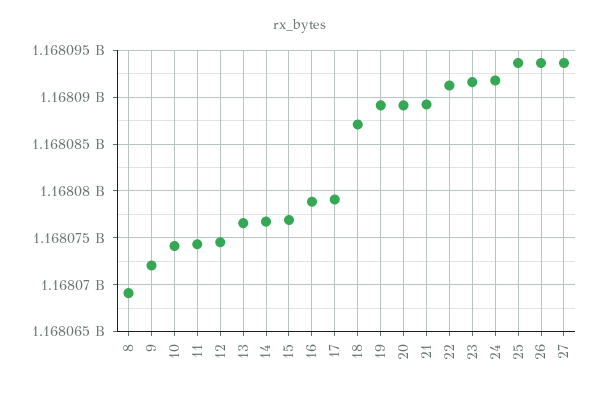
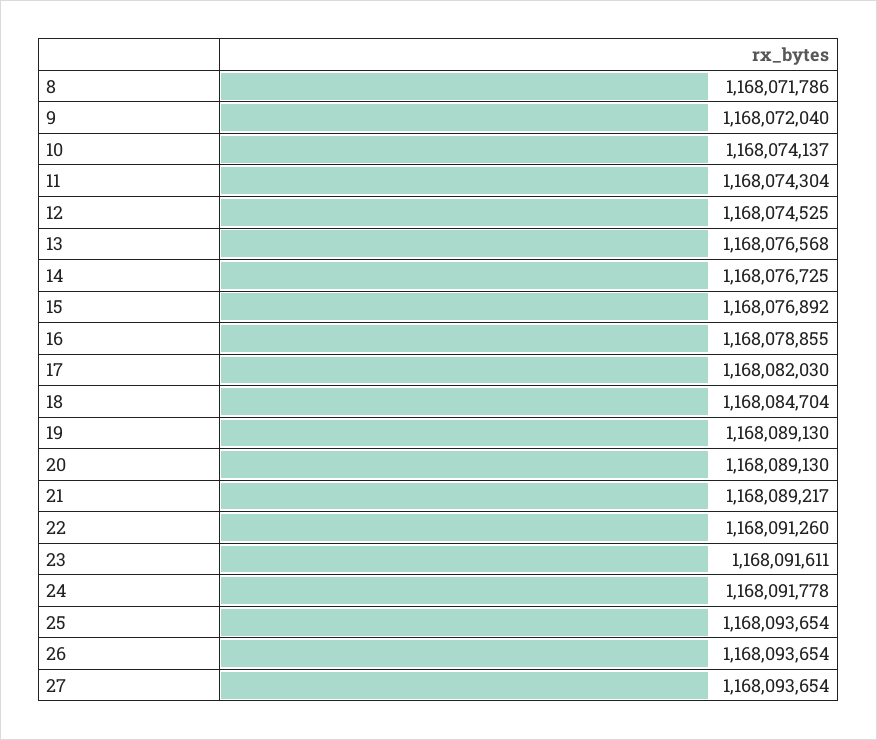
8: 1168069000 -> 1168071786
17: 1168079000 -> 1168082030
18: 1168087000 -> 1168084704

